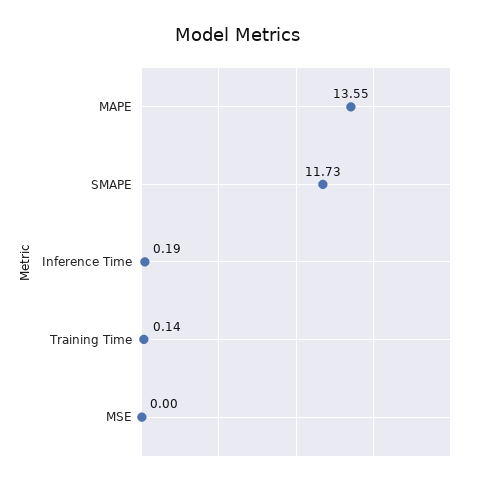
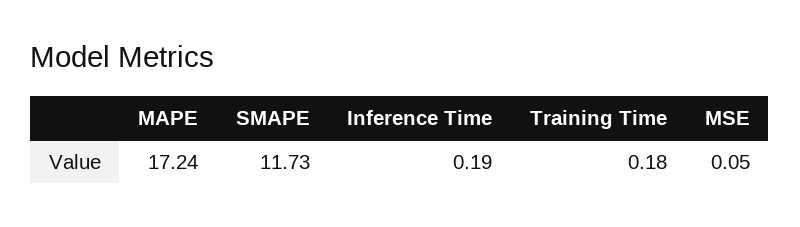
MAPE: 13.55 -> 17.24
Training Time: 0.14 -> 0.18
MSE: 0 -> 0.05

